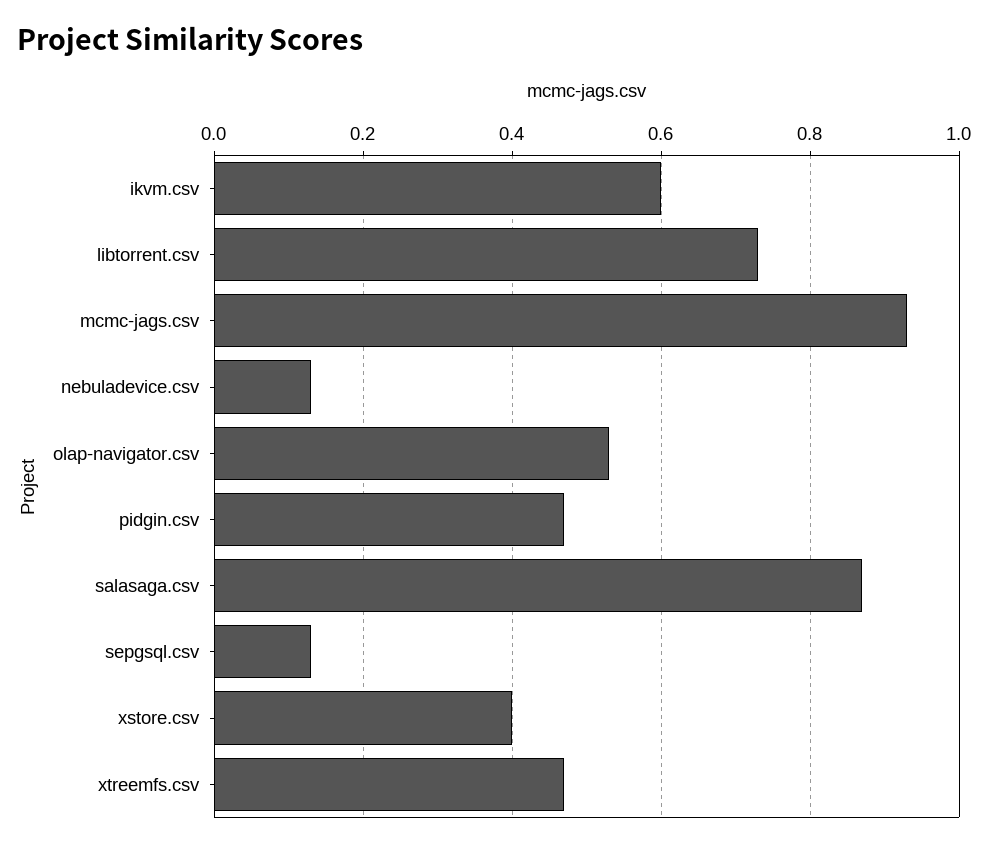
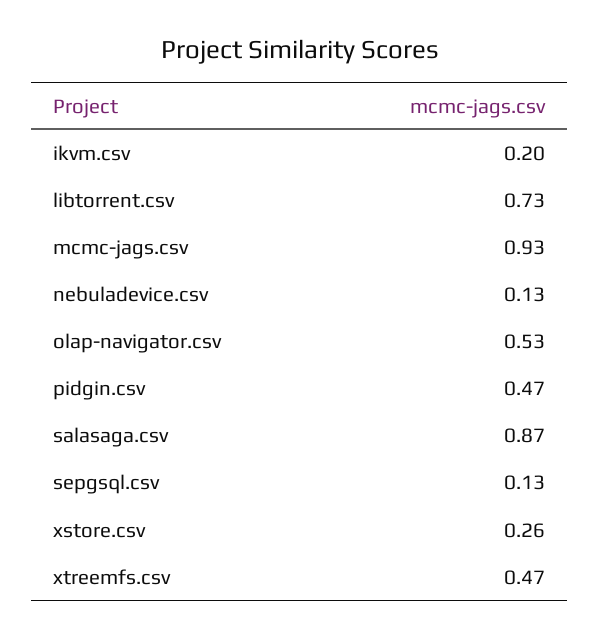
ikvm.csv: 0.6 -> 0.2
xstore.csv: 0.4 -> 0.26

